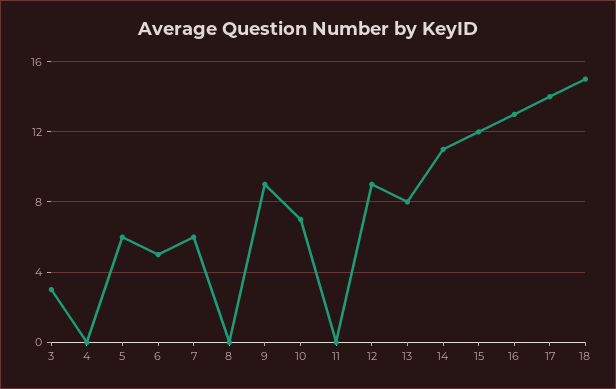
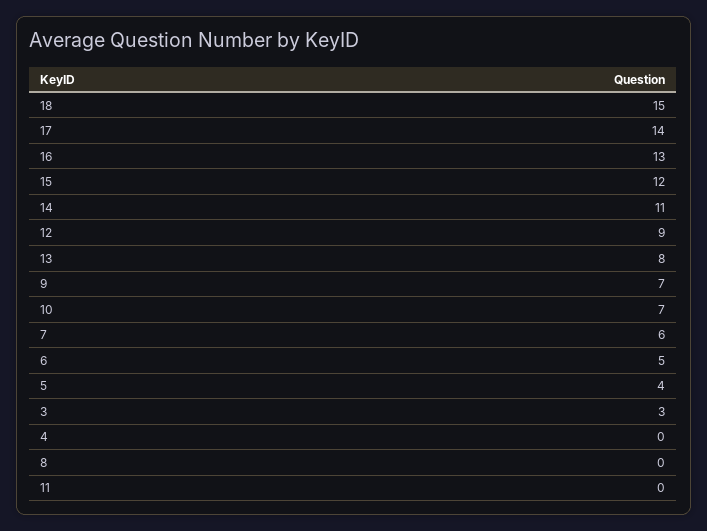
5: 6 -> 4
9: 9 -> 7

